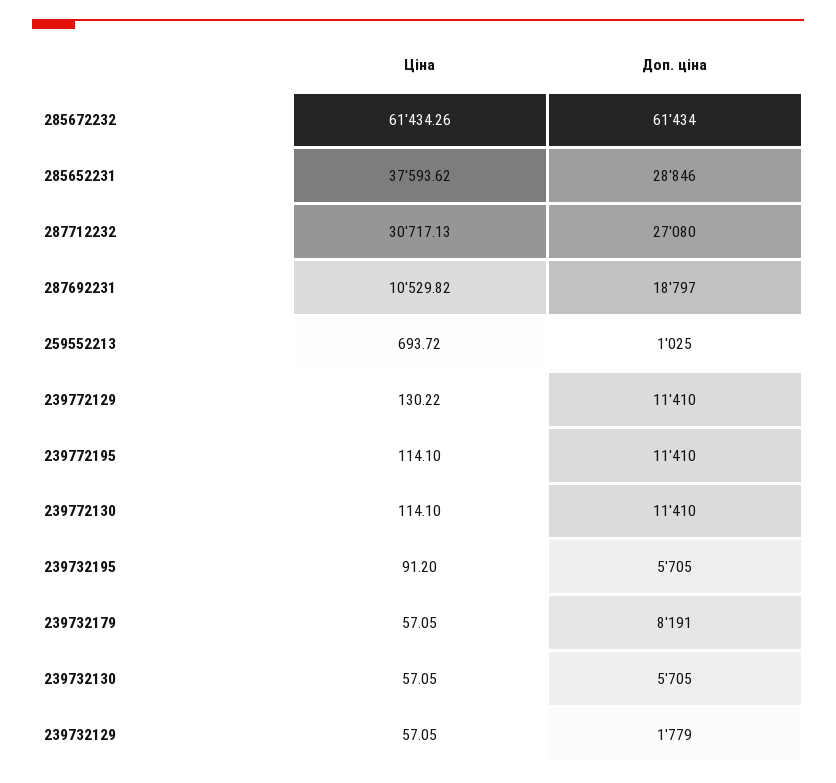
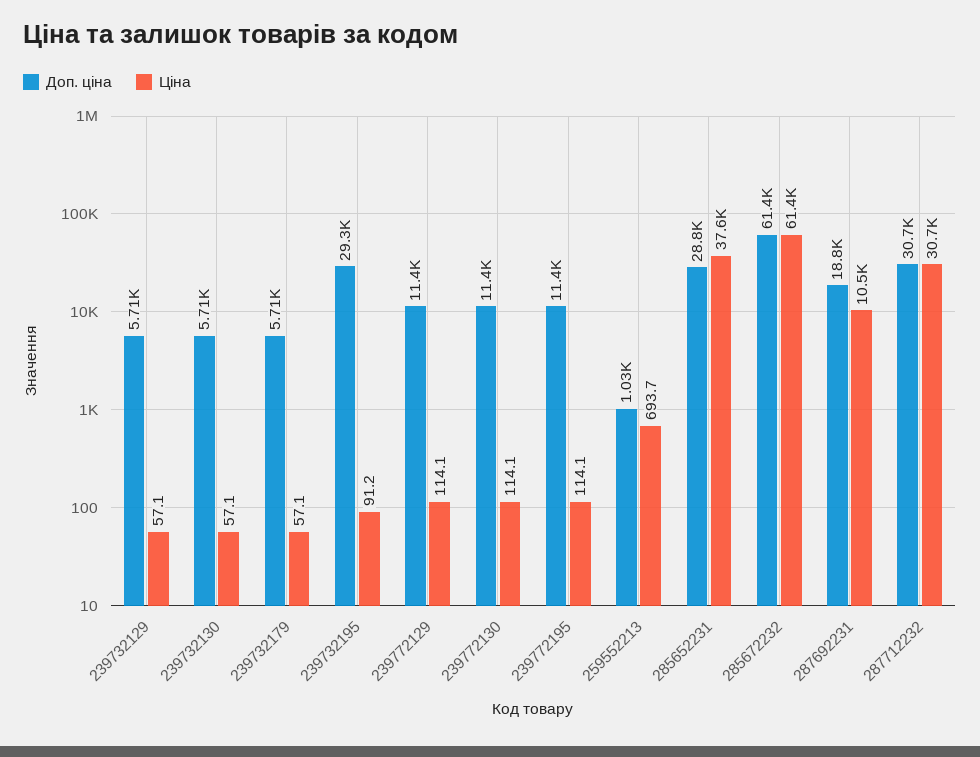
Доп. ціна, 287712232: 27080 -> 30700
Ціна, 239772129: 130.22 -> 114.1
Доп. ціна, 239732195: 5705 -> 29300
Доп. ціна, 239732179: 8191 -> 5710
Доп. ціна, 239732129: 1779 -> 5710

